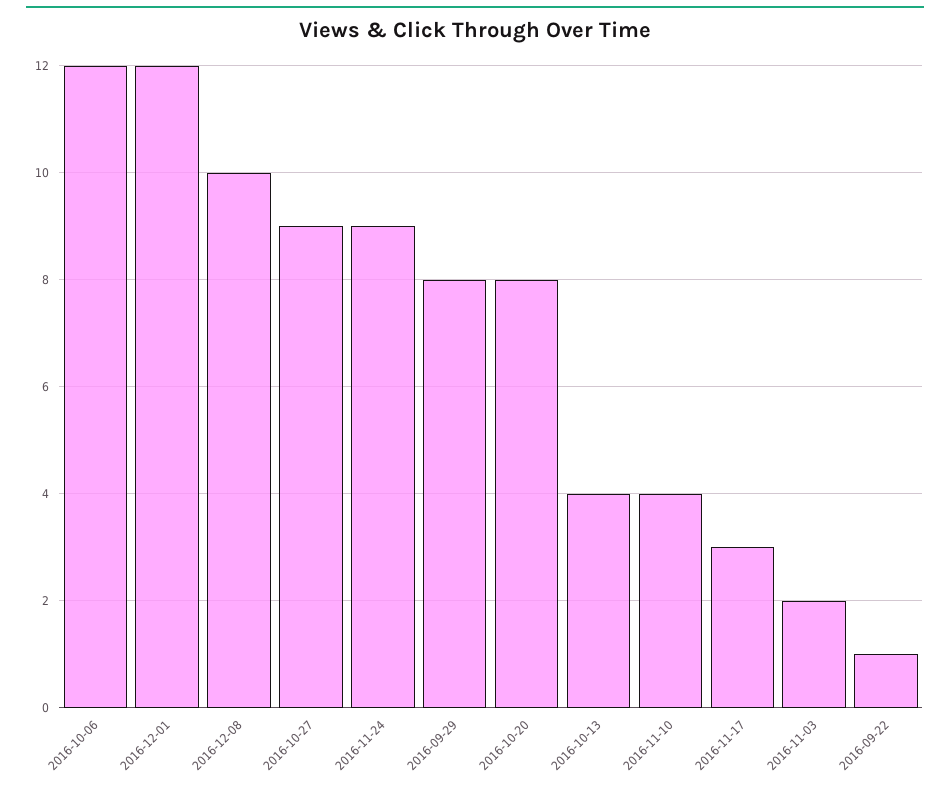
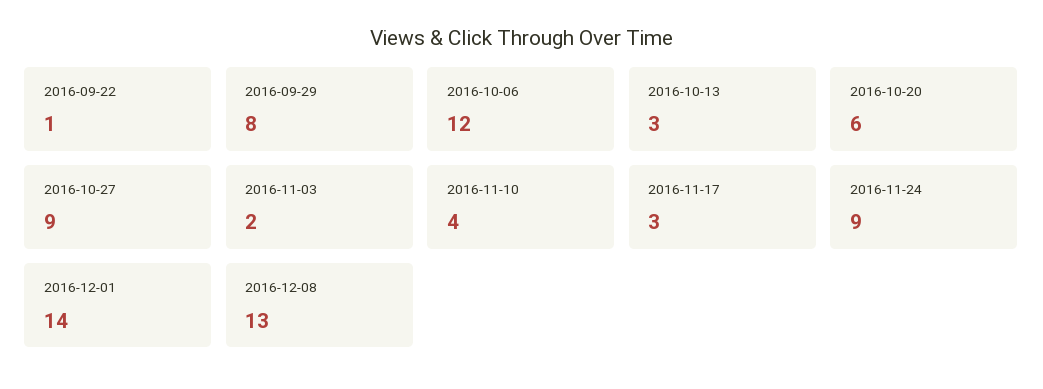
2016-12-01: 12 -> 14
2016-12-08: 10 -> 13
2016-10-20: 8 -> 6
2016-10-13: 4 -> 3

